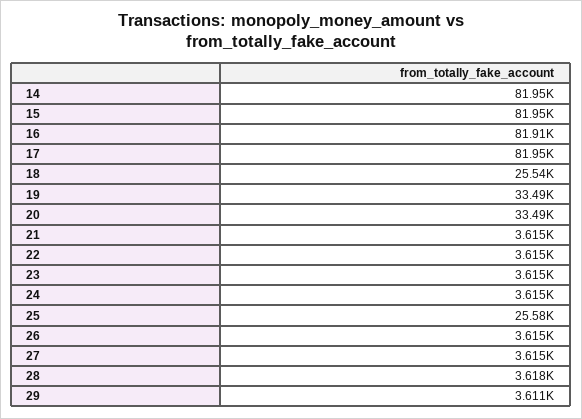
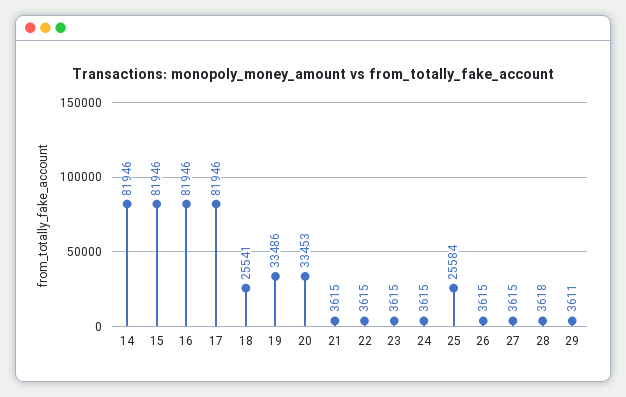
16: 81910 -> 81946
20: 33490 -> 33453

